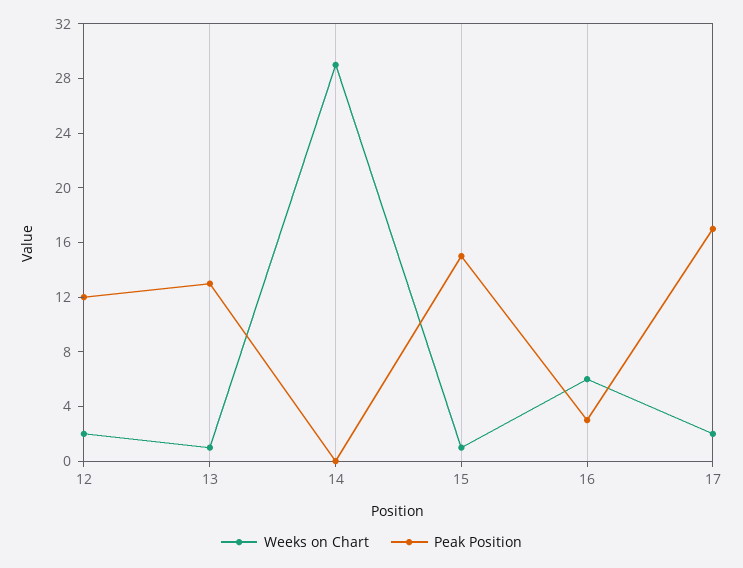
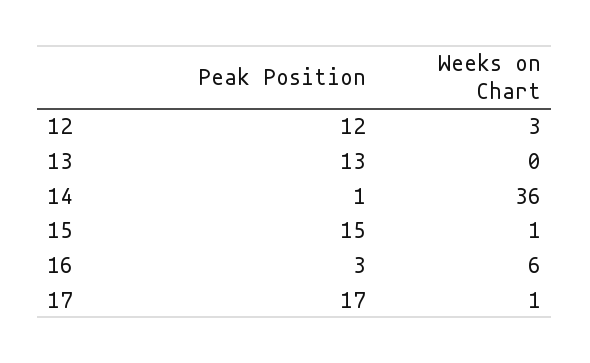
Weeks on Chart, 12: 2 -> 3
Weeks on Chart, 13: 1 -> 0
Weeks on Chart, 14: 29 -> 36
Peak Position, 14: 0 -> 1
Weeks on Chart, 17: 2 -> 1

